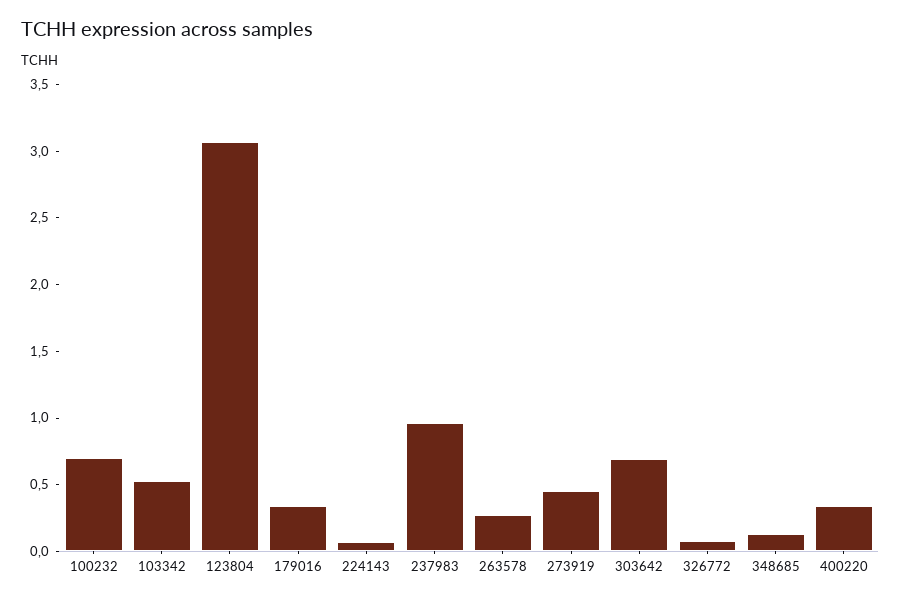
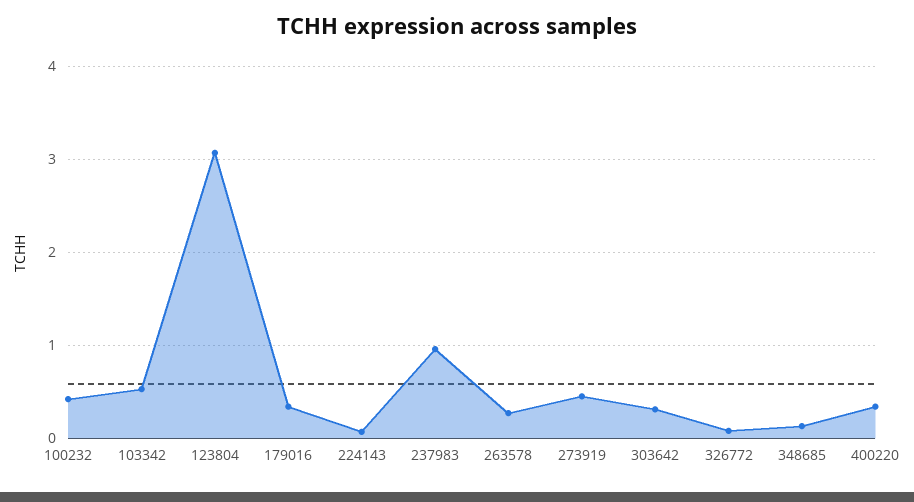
100232: 0.7 -> 0.4
303642: 0.7 -> 0.3

